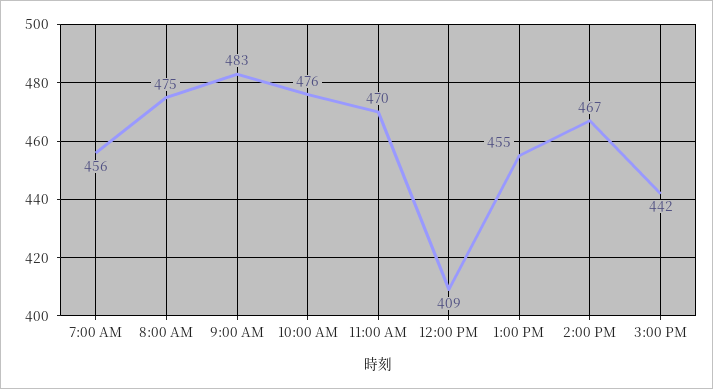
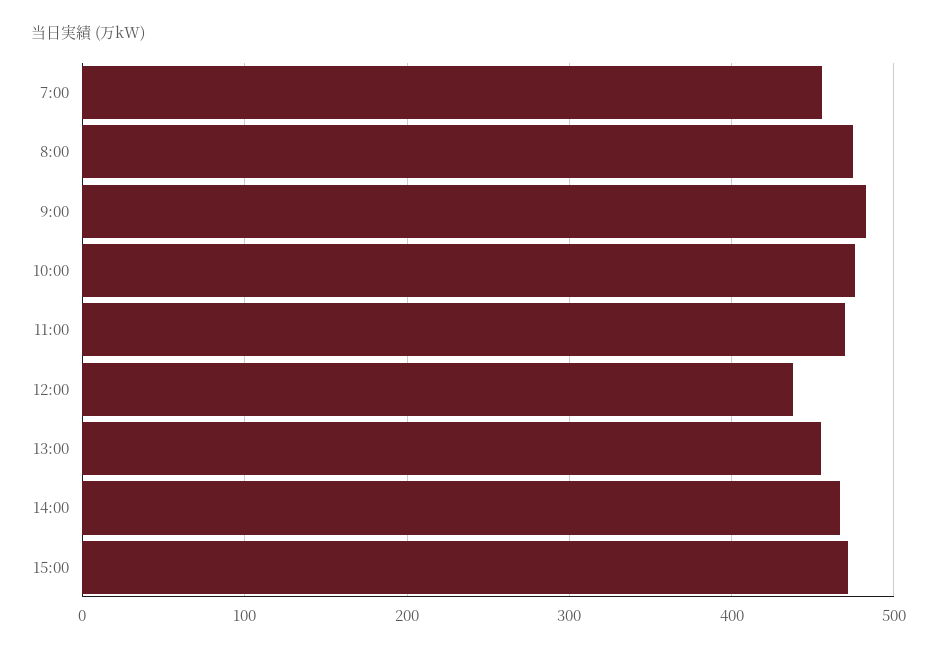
12:00 PM: 409 -> 440
3:00 PM: 442 -> 470

